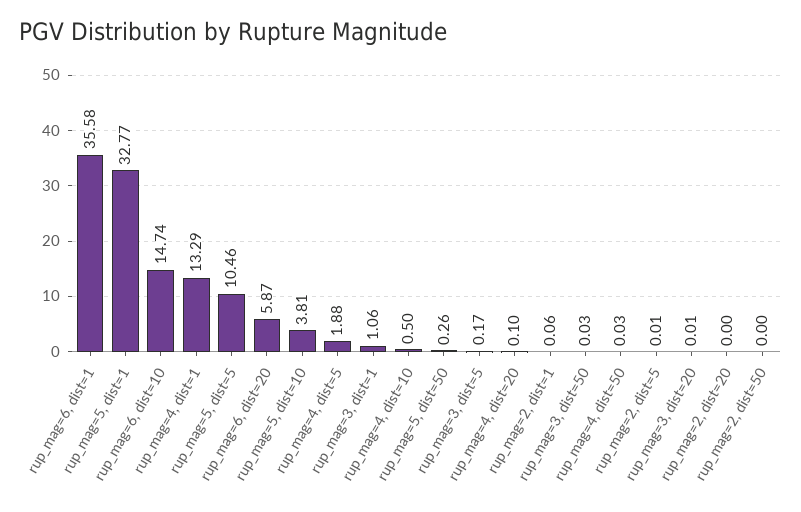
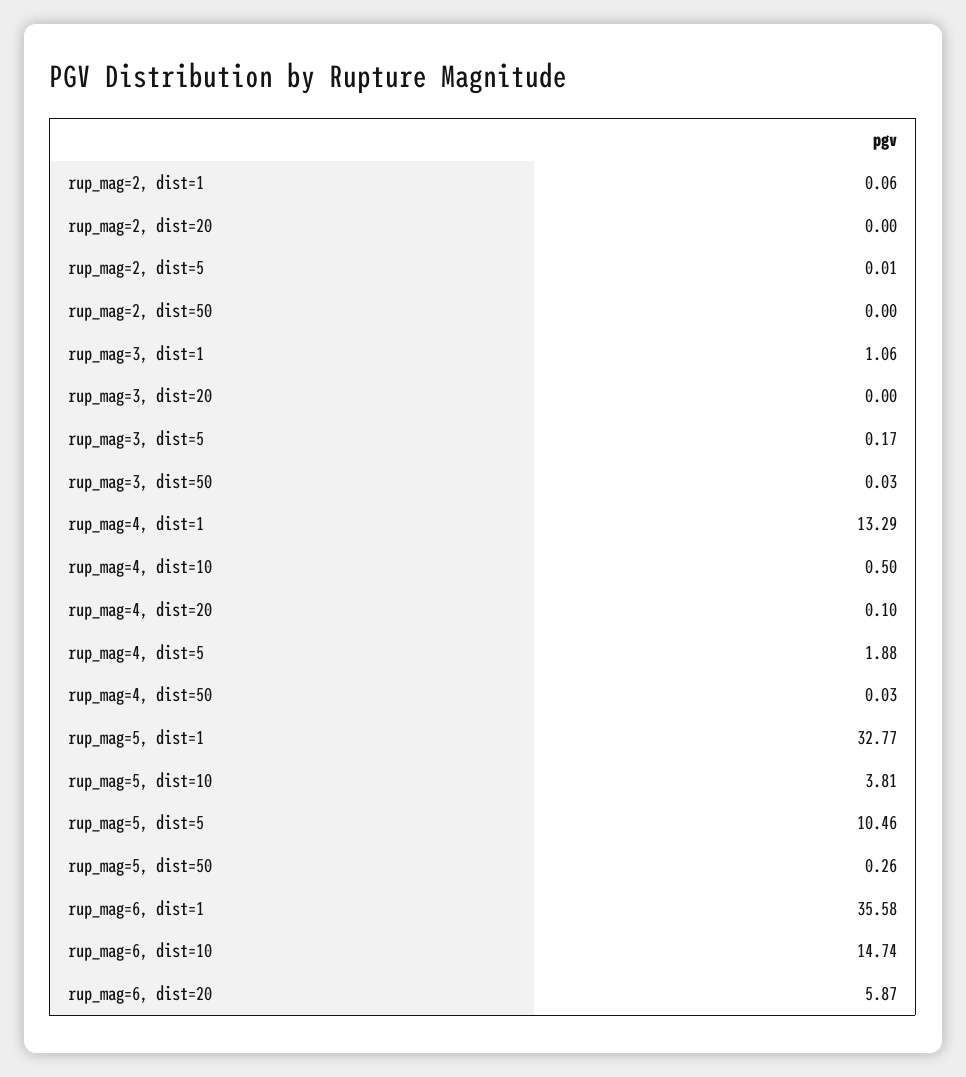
rup_mag=3, dist=20: 0.01 -> 0

